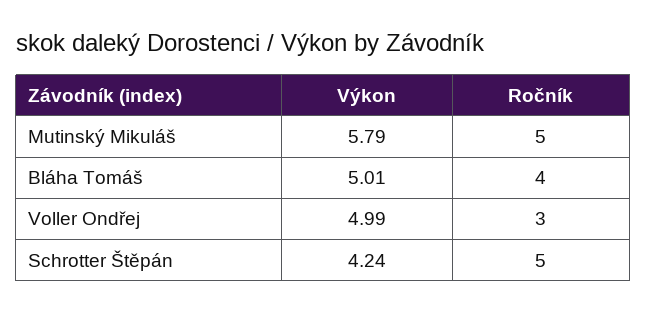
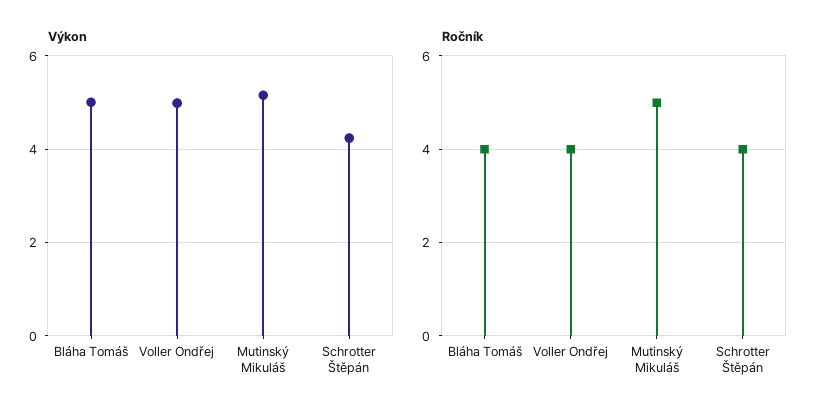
Výkon, Mutinský Mikuláš: 5.79 -> 5.2
Ročník, Voller Ondřej: 3 -> 4
Ročník, Schrotter Štěpán: 5 -> 4

